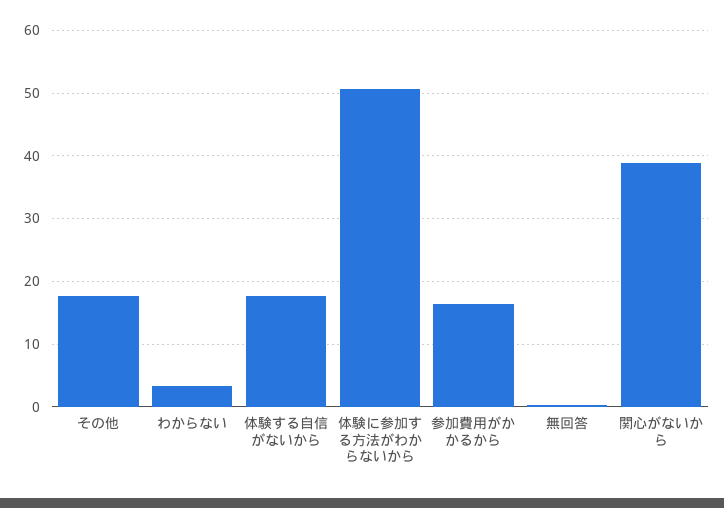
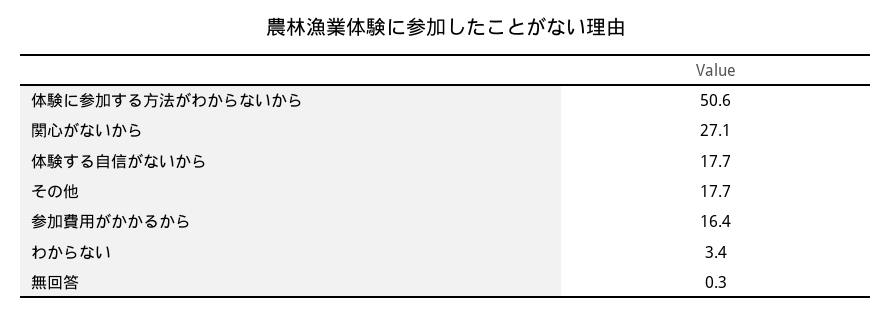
関心がないから: 39 -> 27.1

